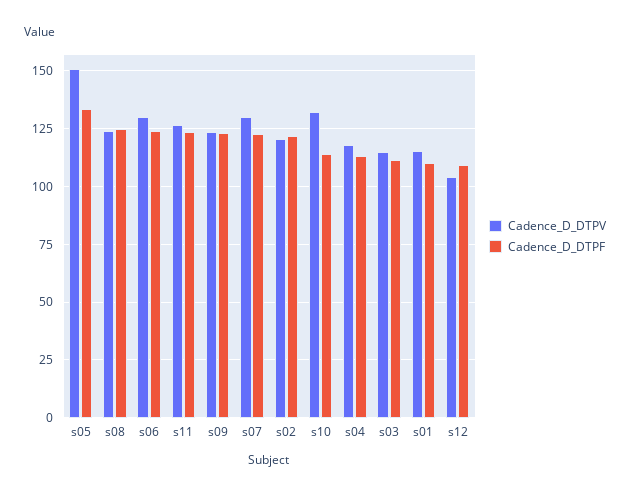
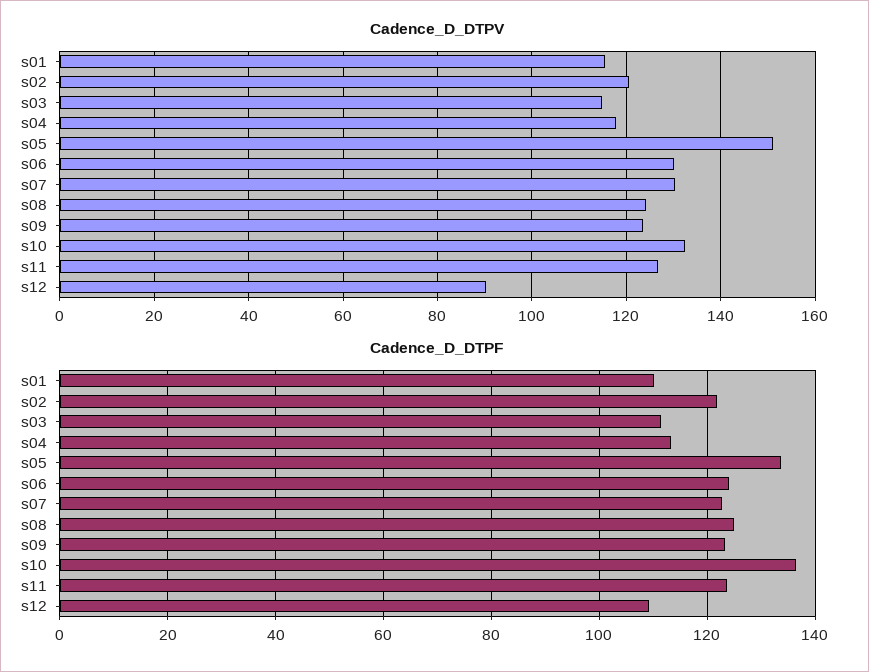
Cadence_D_DTPF, s10: 115 -> 136
Cadence_D_DTPV, s12: 105 -> 90

